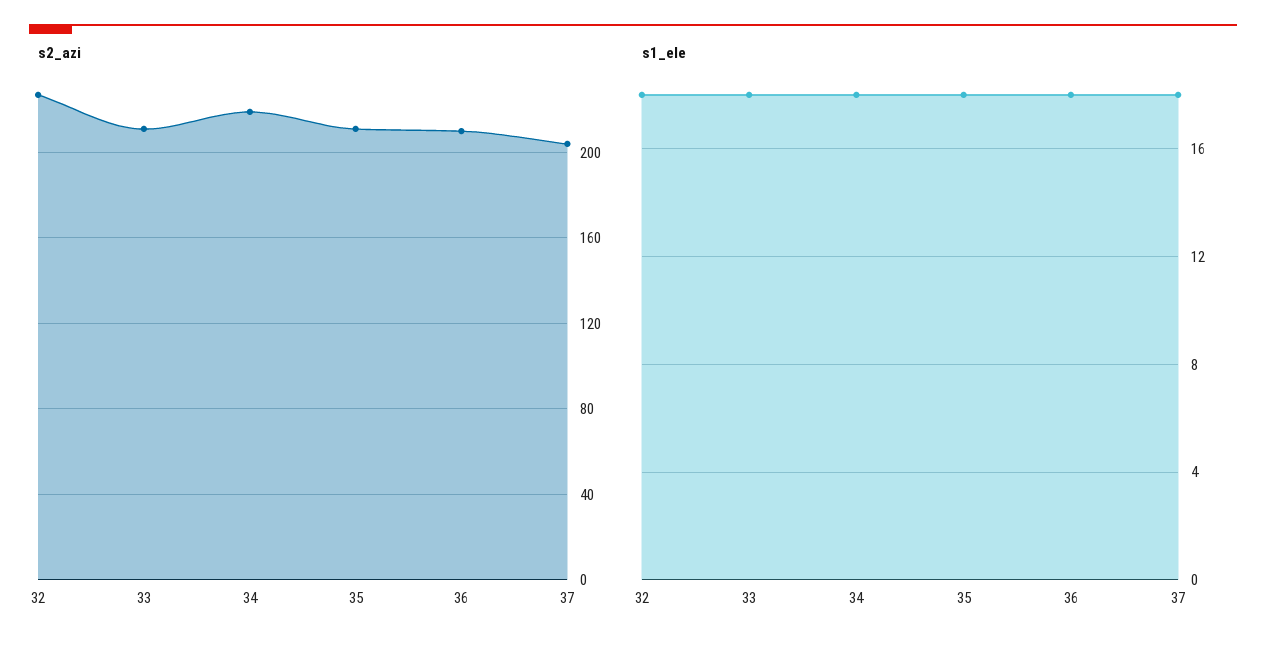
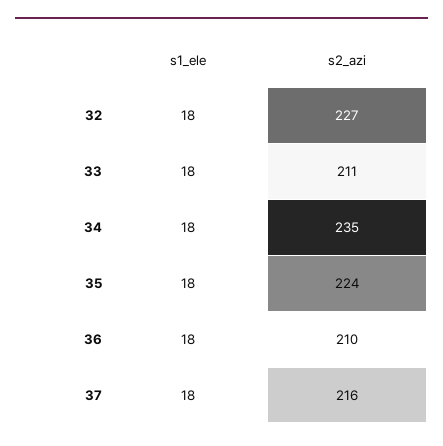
s2_azi, 34: 220 -> 235
s2_azi, 35: 210 -> 224
s2_azi, 37: 205 -> 216

